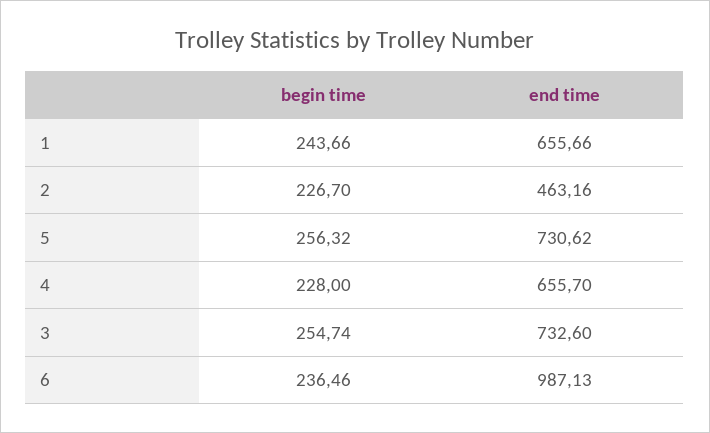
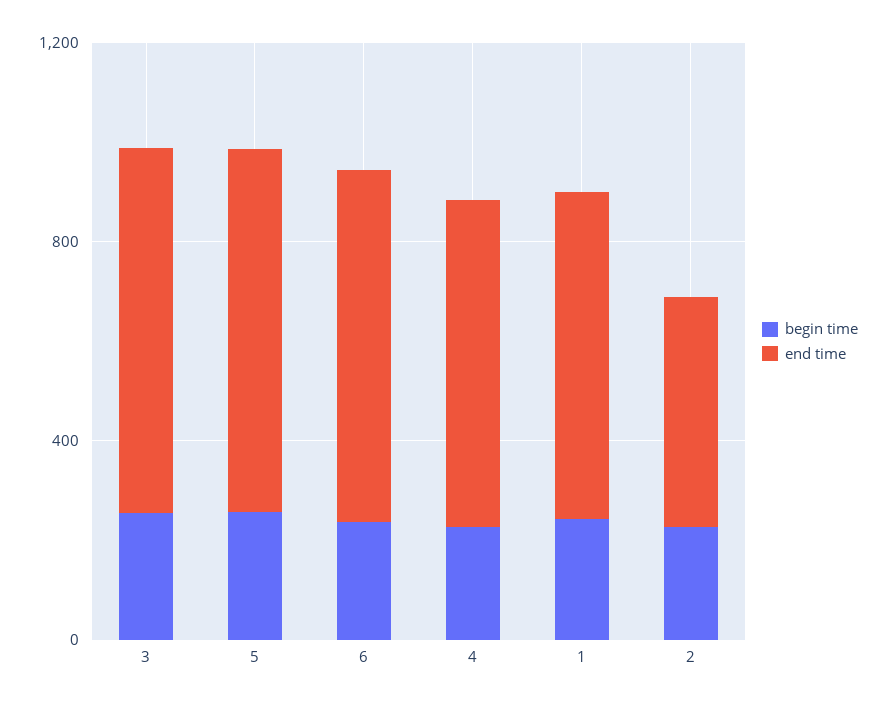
end time, 6: 987.13 -> 700

